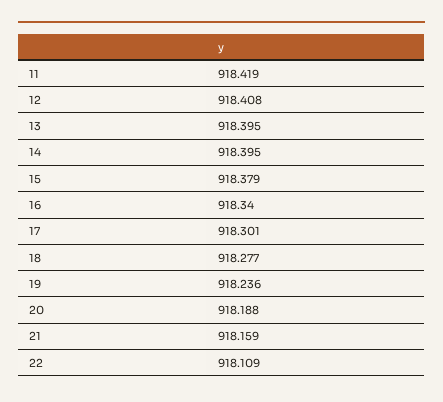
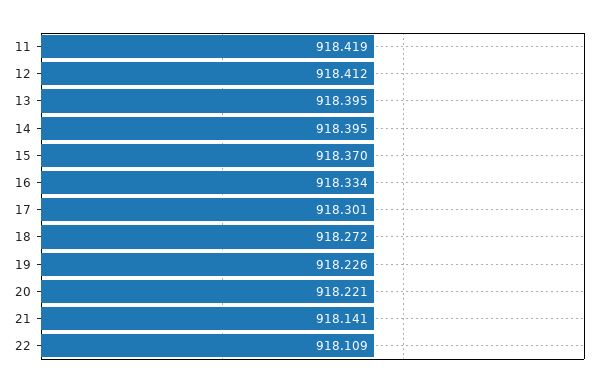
12: 918.408 -> 918.412
15: 918.379 -> 918.37
16: 918.34 -> 918.334
18: 918.277 -> 918.272
19: 918.236 -> 918.226
20: 918.188 -> 918.221
21: 918.159 -> 918.141

